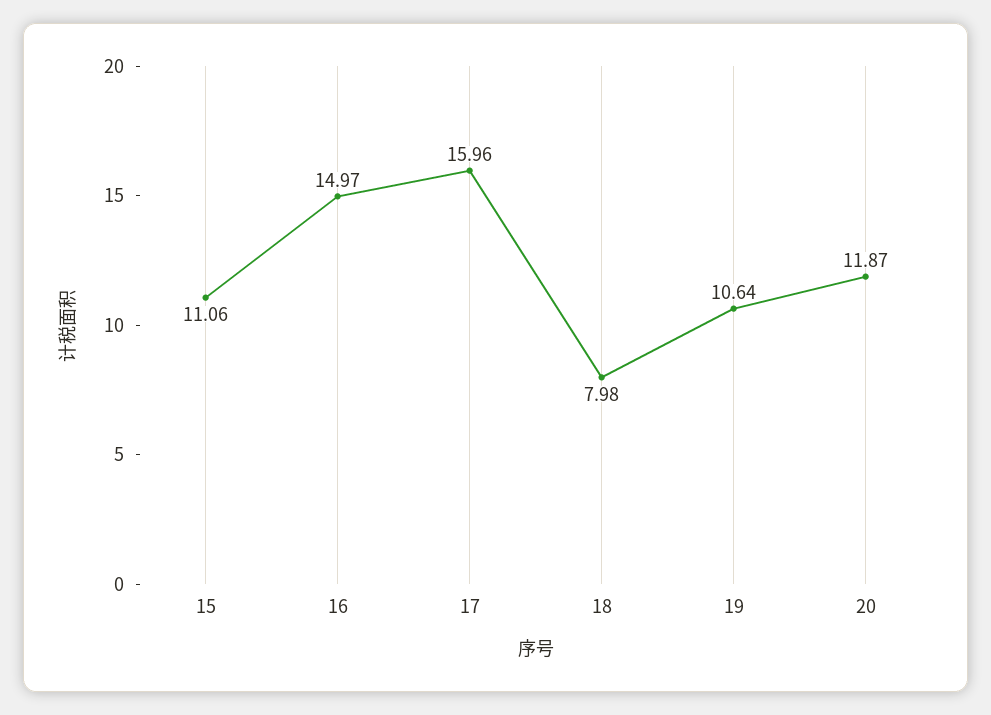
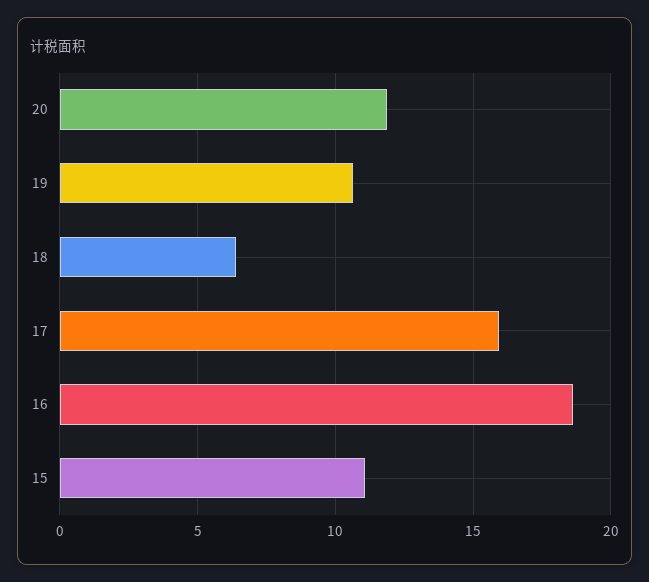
16: 14.97 -> 18.5
18: 7.98 -> 6.5

